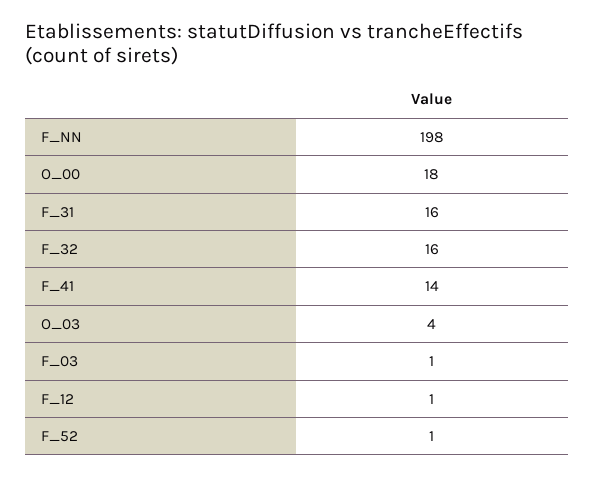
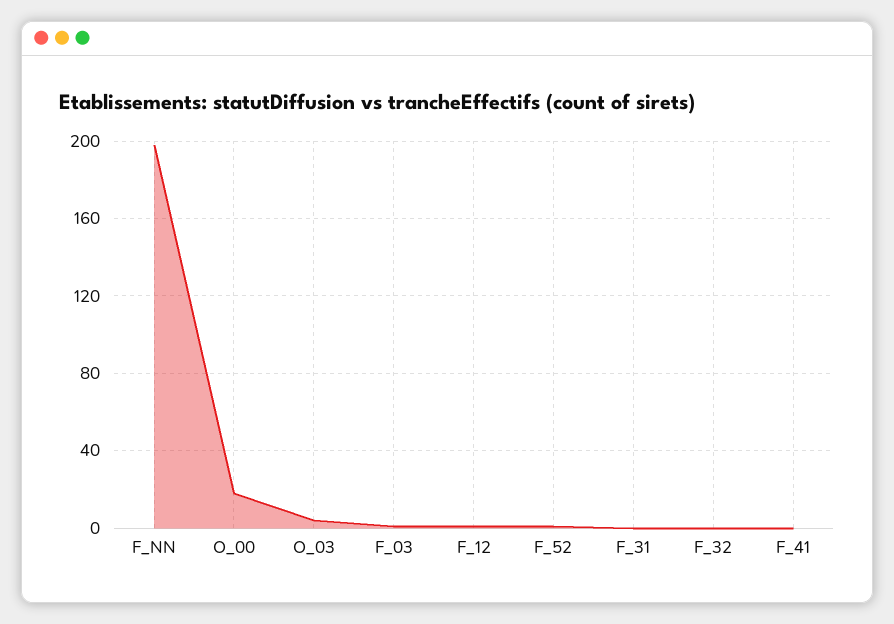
F_31: 16 -> 0
F_32: 16 -> 0
F_41: 14 -> 0

